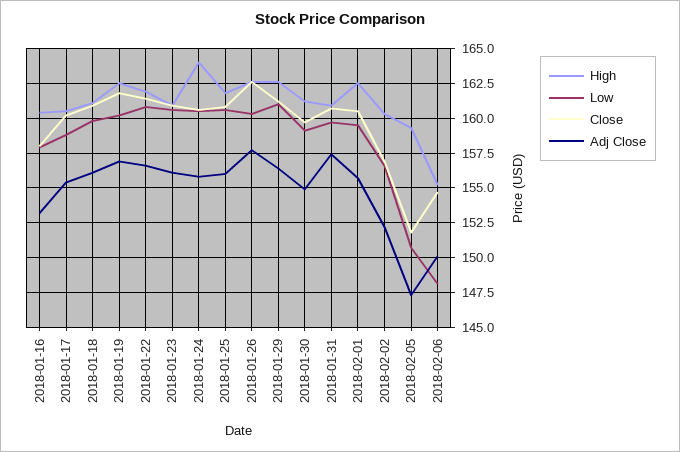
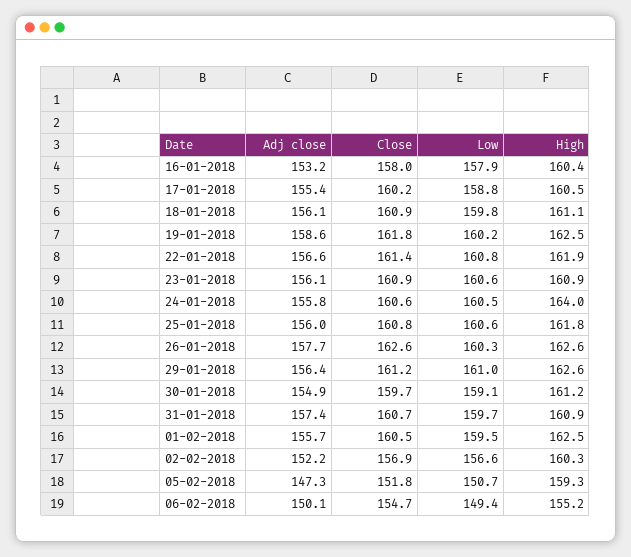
Adj Close, 2018-01-19: 157 -> 158.6
Low, 2018-02-06: 148 -> 149.4

